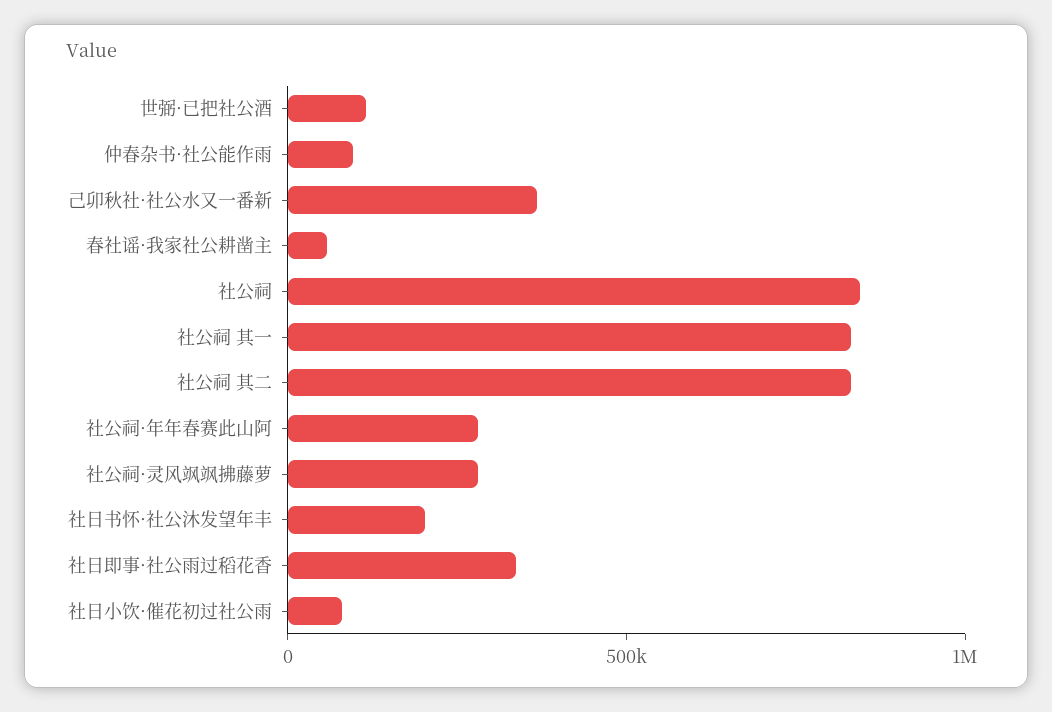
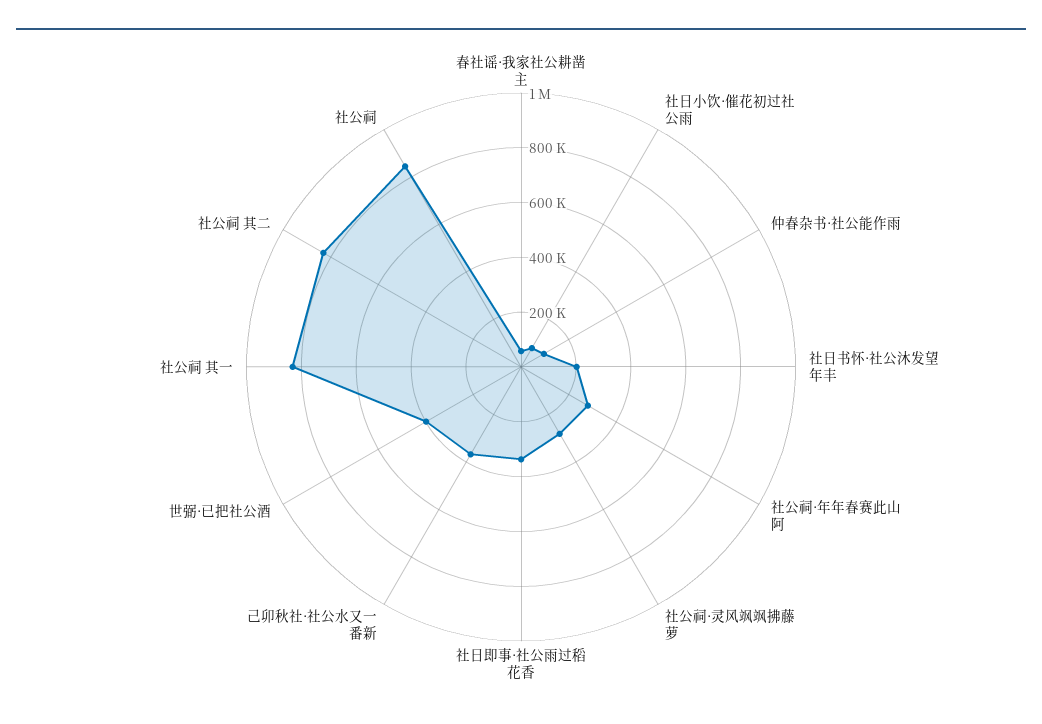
世弼·已把社公酒: 100000 -> 400000

